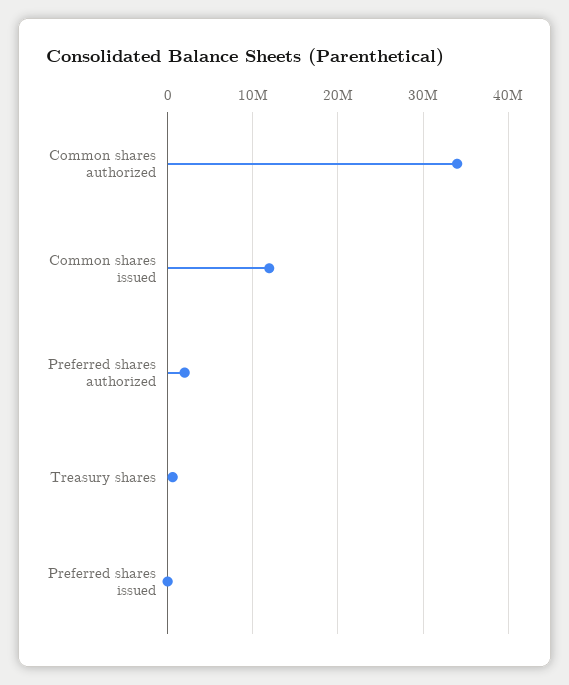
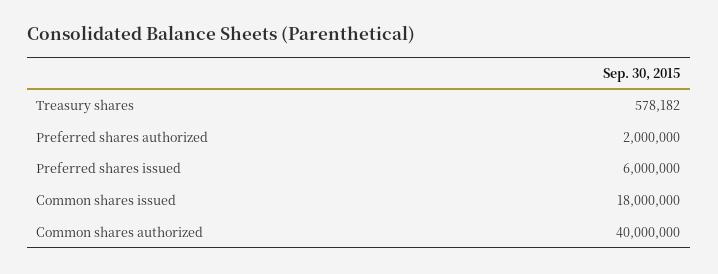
Common shares authorized: 34000000 -> 40000000
Common shares issued: 12000000 -> 18000000
Preferred shares issued: 0 -> 6000000

